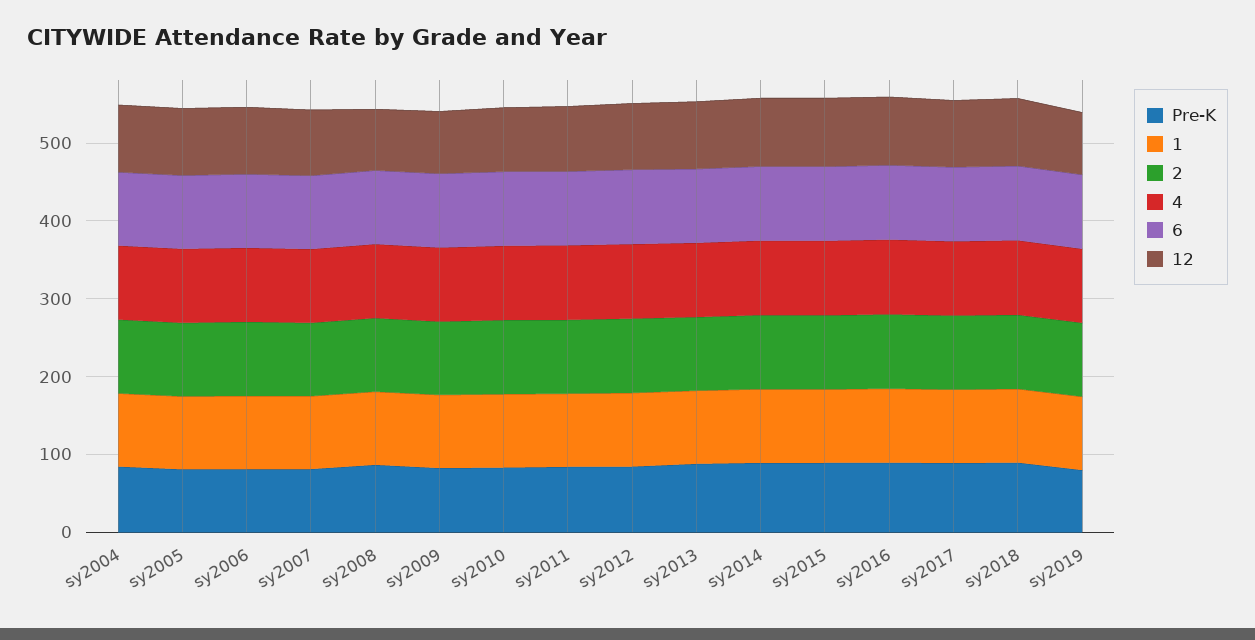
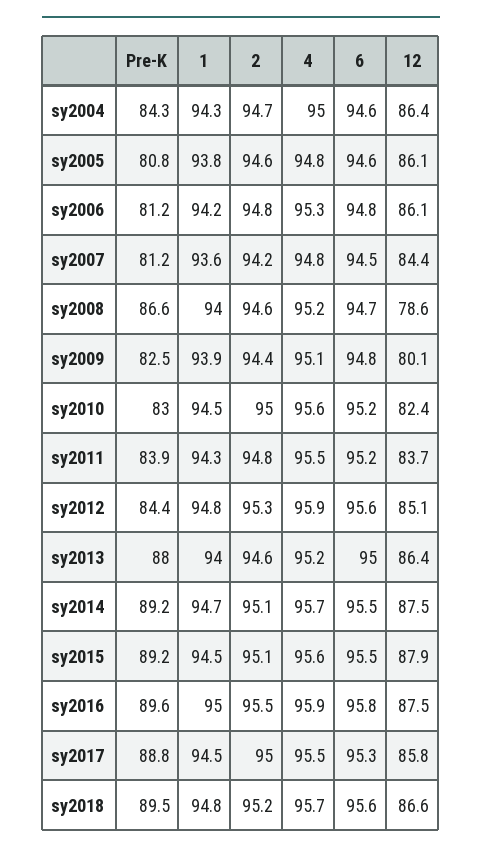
Pre-K, sy2019: 80 -> none
1, sy2019: 100 -> none
2, sy2019: 100 -> none
4, sy2019: 100 -> none
6, sy2019: 100 -> none
12, sy2019: 80 -> none

